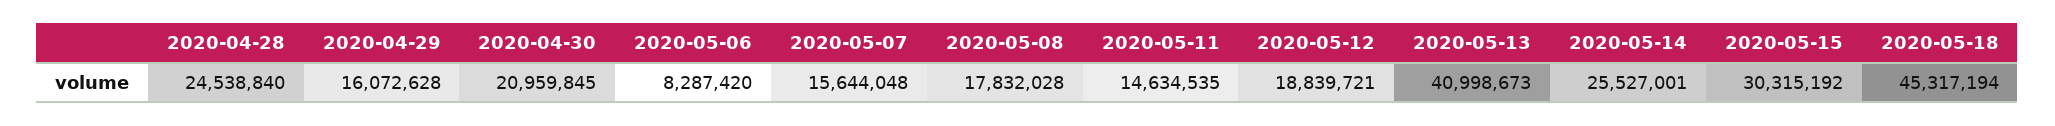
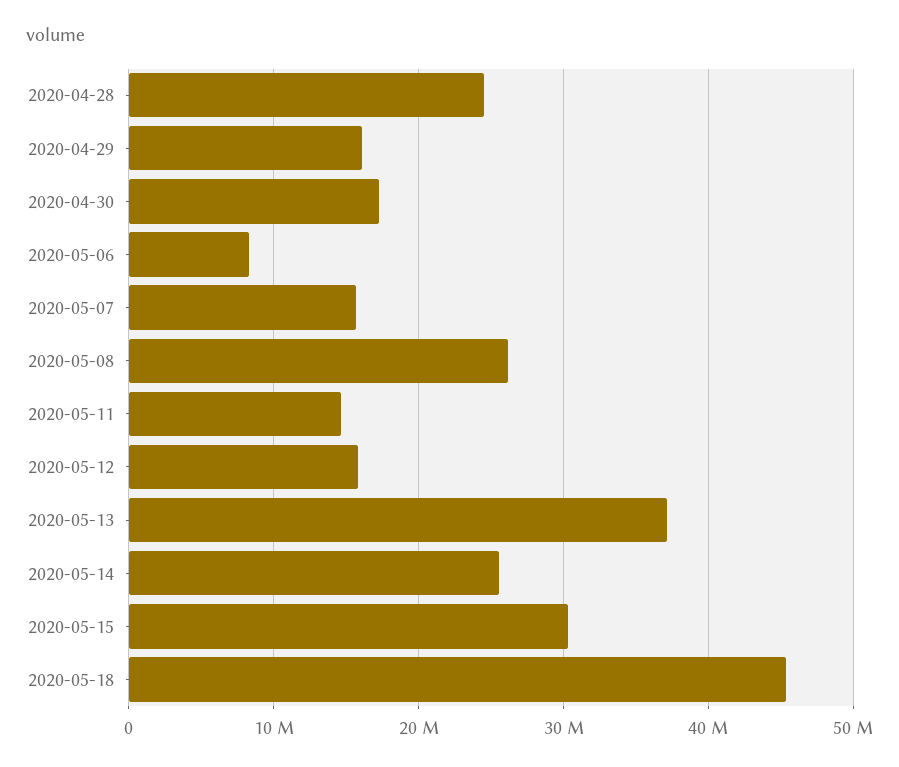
2020-04-30: 20959845 -> 17000000
2020-05-08: 17832028 -> 26000000
2020-05-12: 18839721 -> 16000000
2020-05-13: 40998673 -> 37000000

